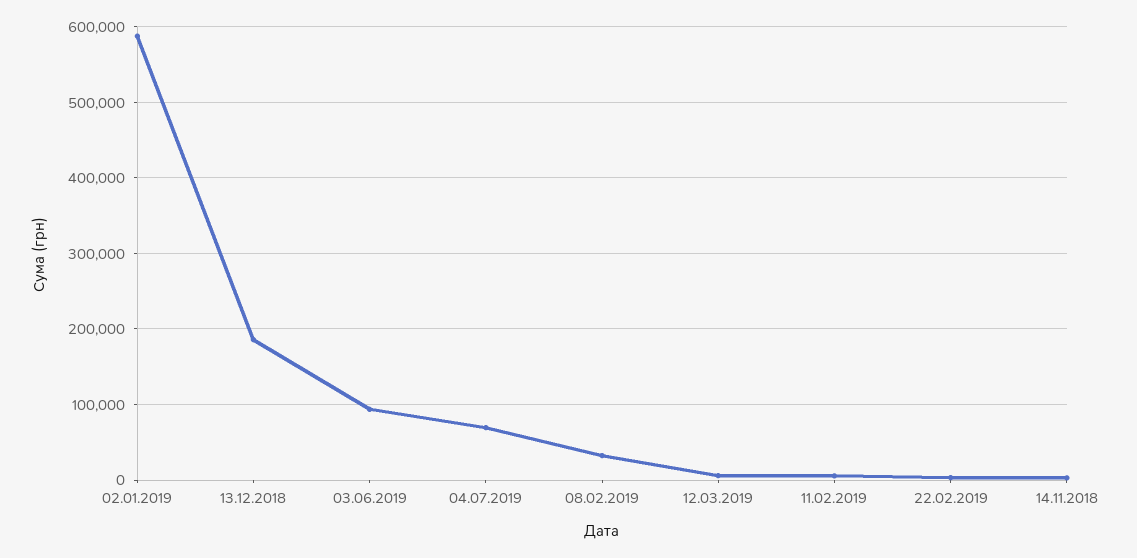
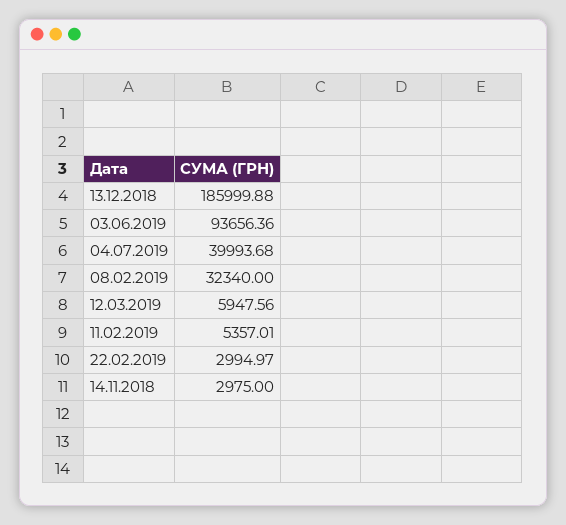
02.01.2019: 590000 -> none
04.07.2019: 70000 -> 39993.68

